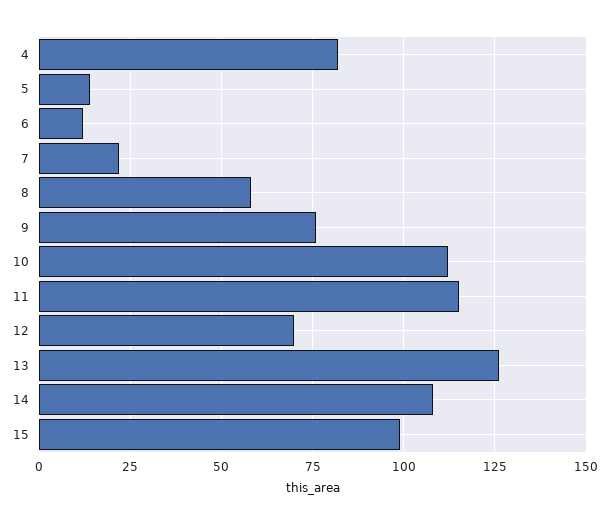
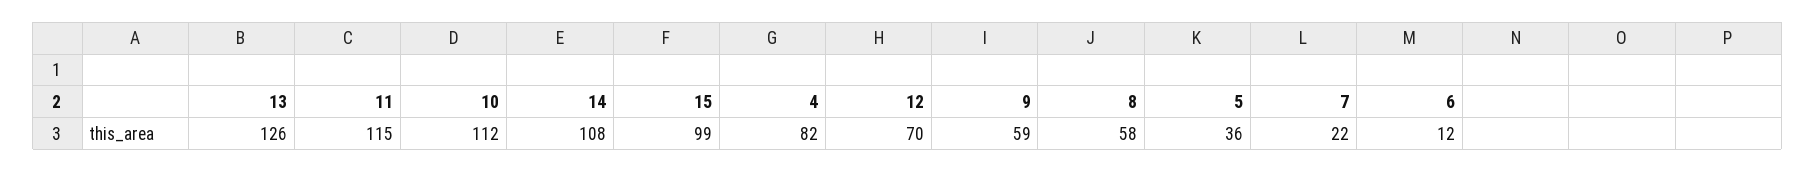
5: 15 -> 36
9: 75 -> 59

